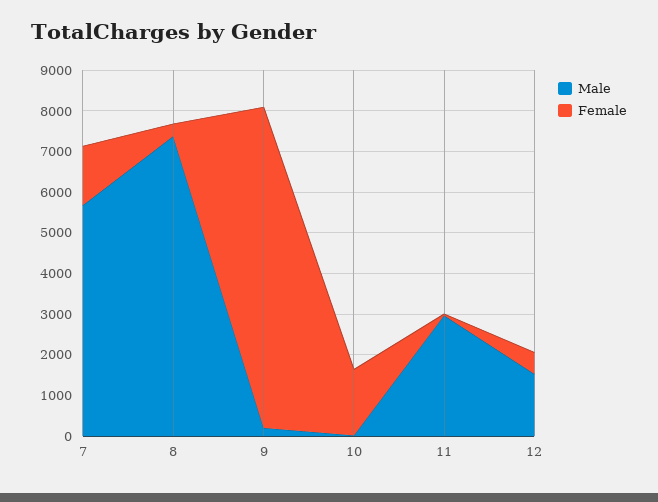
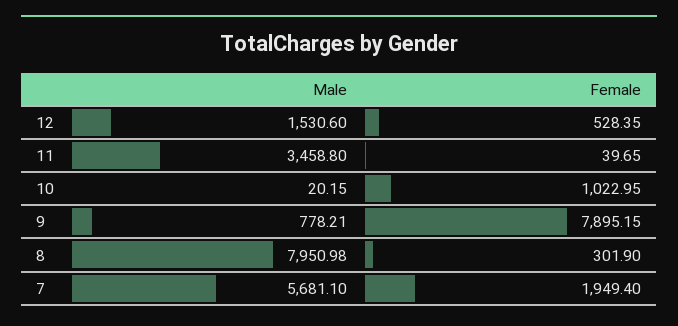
Female, 7: 1400 -> 1949.4
Male, 8: 7400 -> 7950.98
Male, 9: 200 -> 778.21
Female, 10: 1600 -> 1022.95
Male, 11: 3000 -> 3458.8

